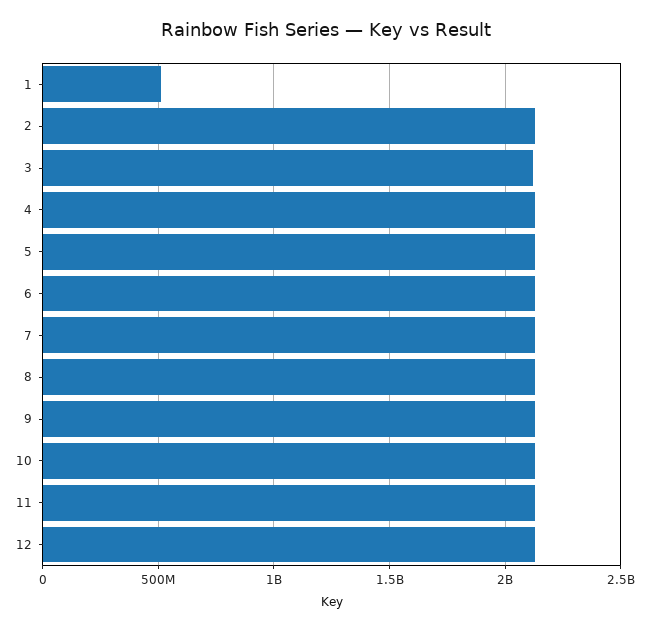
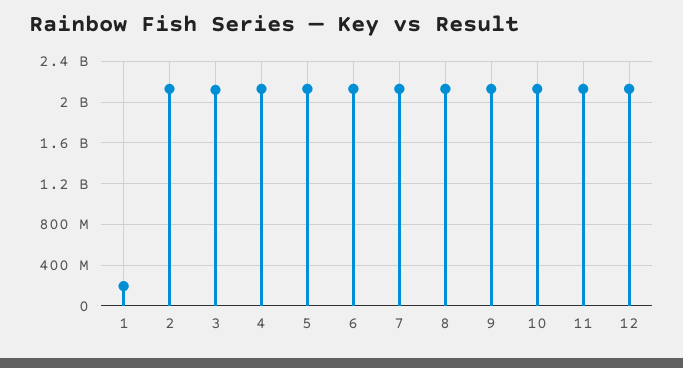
1: 500000000 -> 200000000

